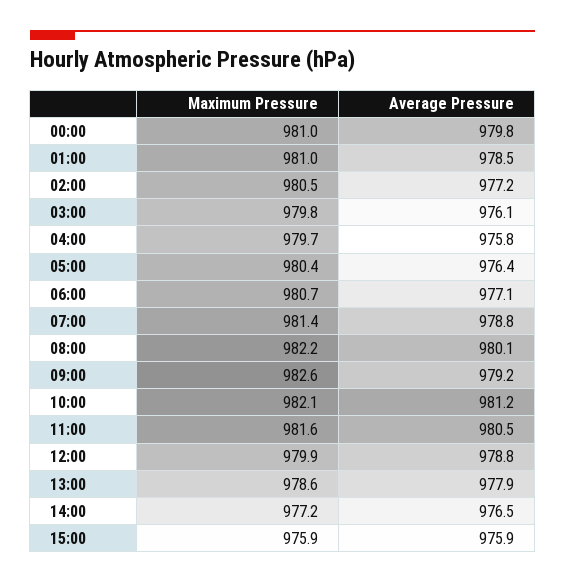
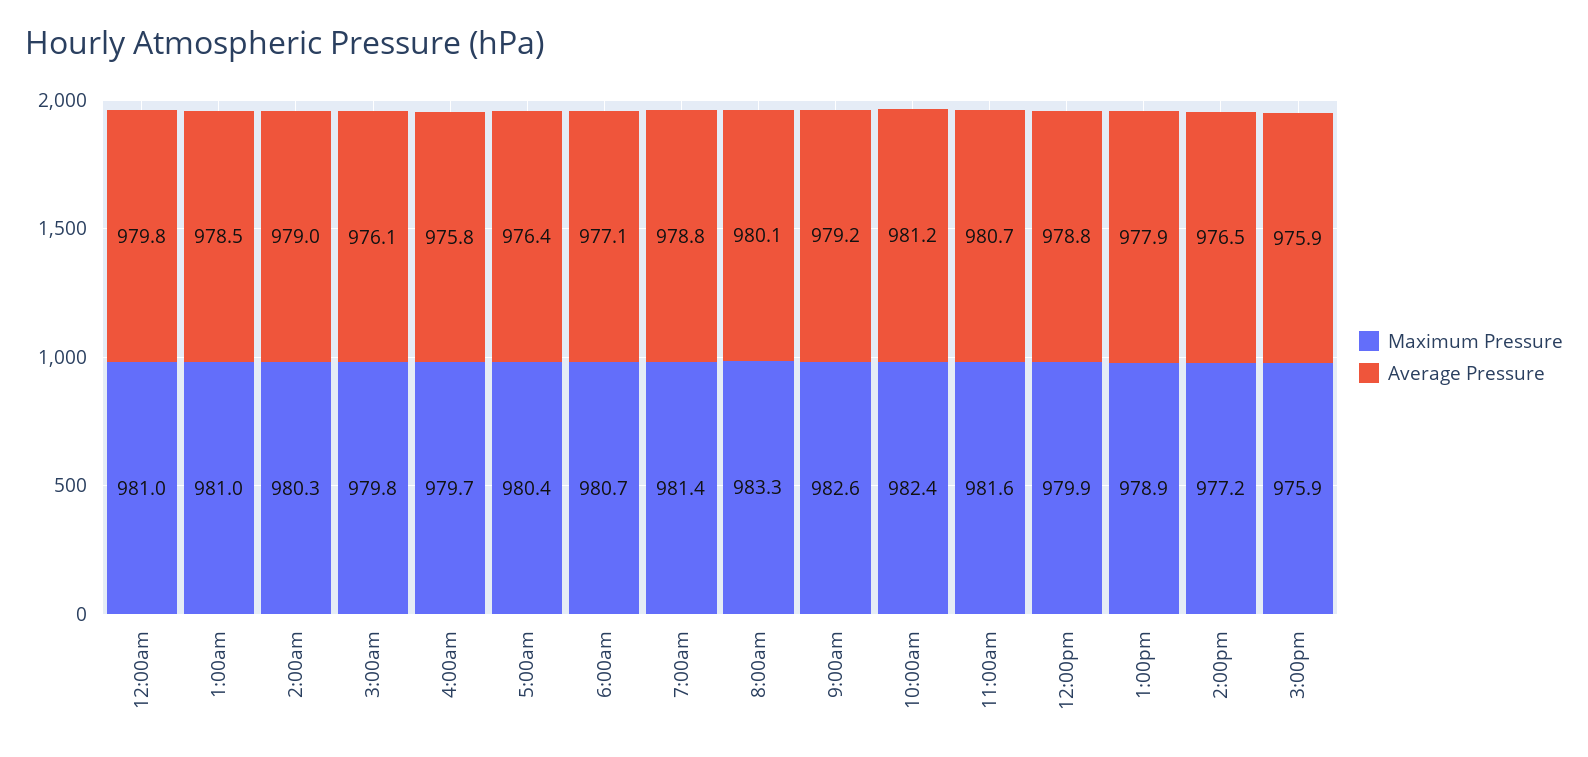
Maximum Pressure, 02:00: 980.5 -> 980.3
Average Pressure, 02:00: 977.2 -> 979
Maximum Pressure, 08:00: 982.2 -> 983.3
Maximum Pressure, 10:00: 982.1 -> 982.4
Average Pressure, 11:00: 980.5 -> 980.7
Maximum Pressure, 13:00: 978.6 -> 978.9

